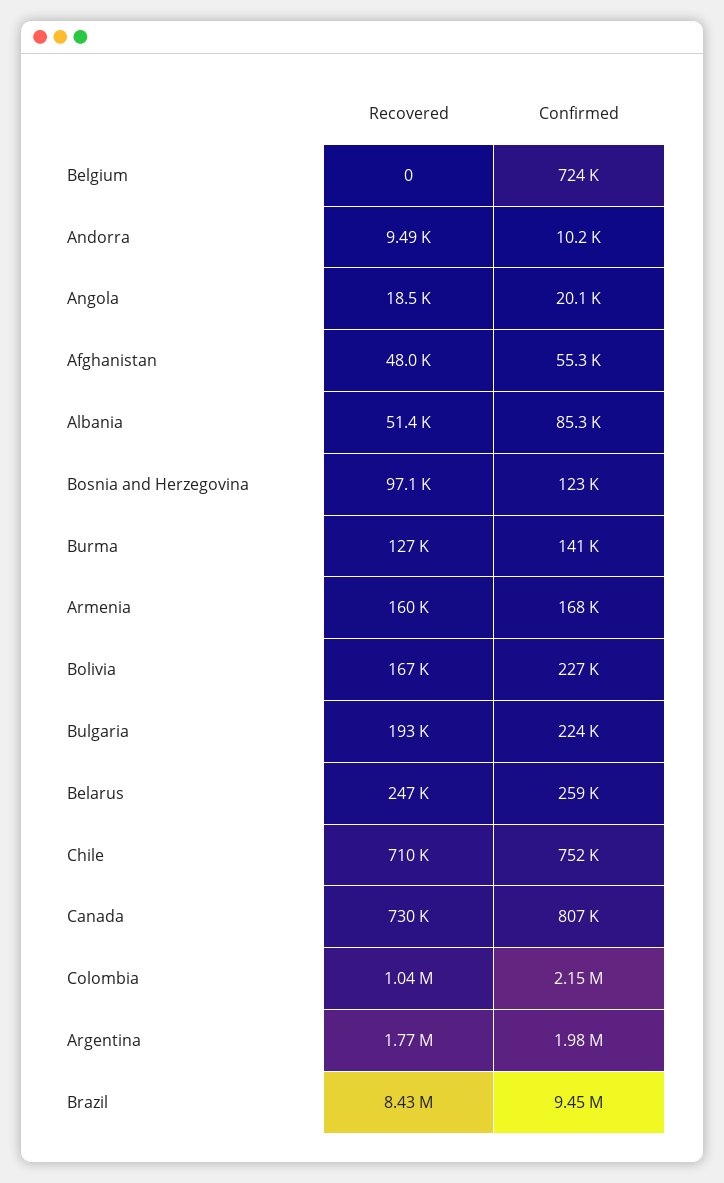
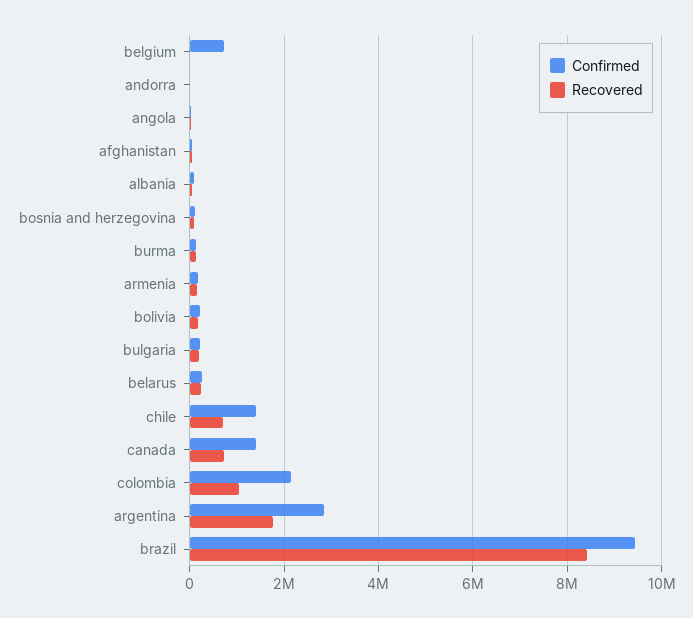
Confirmed, Chile: 752000 -> 1400000
Confirmed, Canada: 807000 -> 1400000
Confirmed, Argentina: 1980000 -> 2800000

